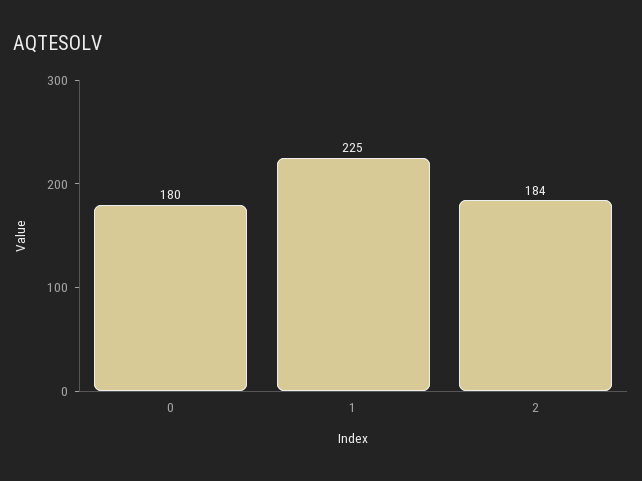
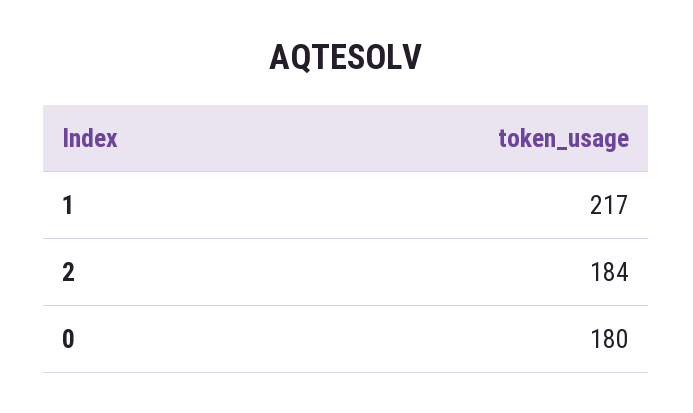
1: 225 -> 217

